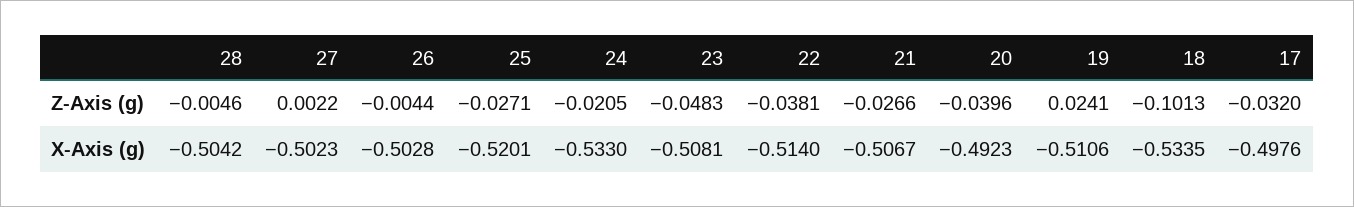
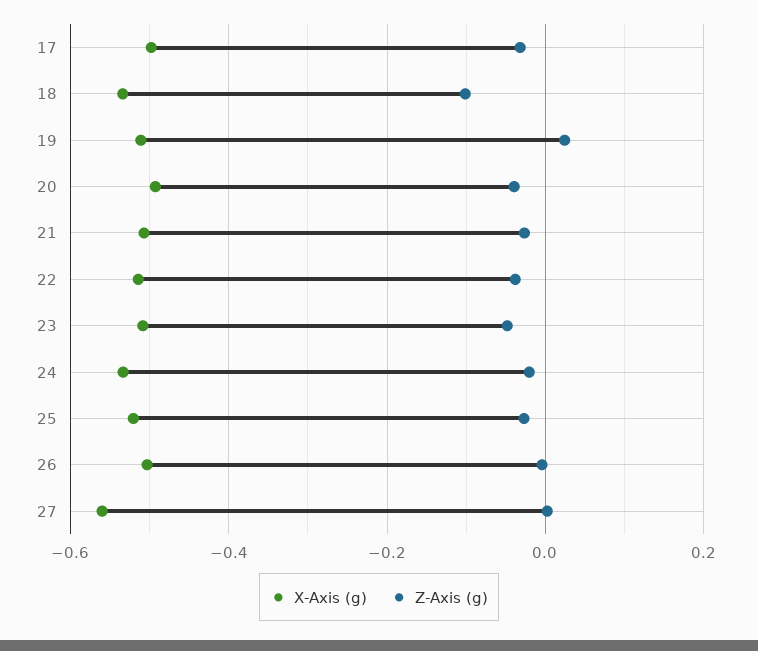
Z-Axis (g), 28: -0.0046 -> none
X-Axis (g), 28: -0.5042 -> none
X-Axis (g), 27: -0.5023 -> -0.56

